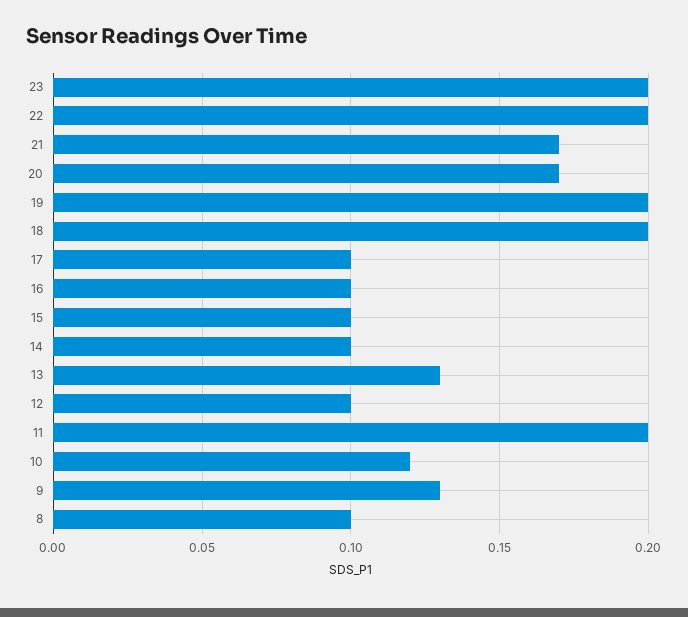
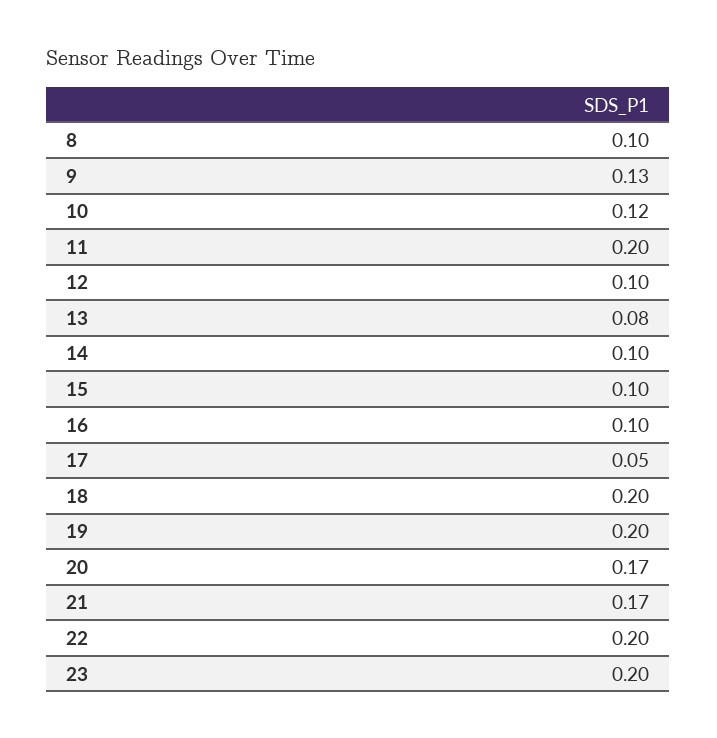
17: 0.1 -> 0.05
13: 0.13 -> 0.08

